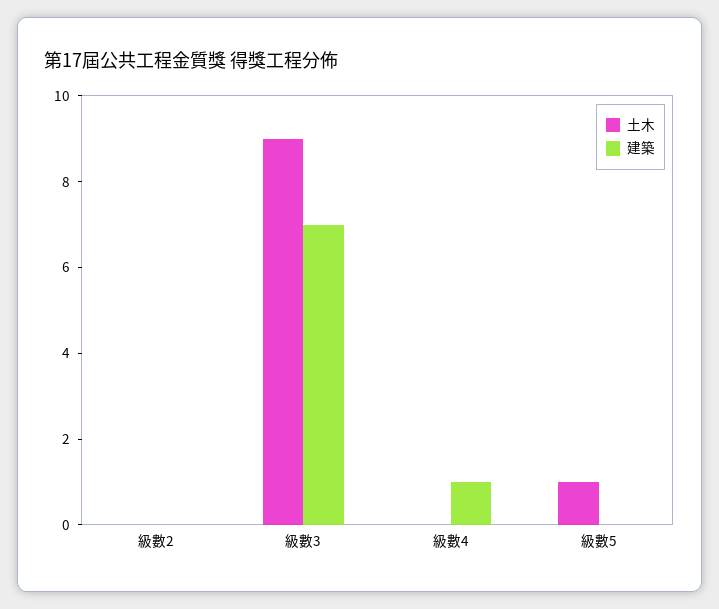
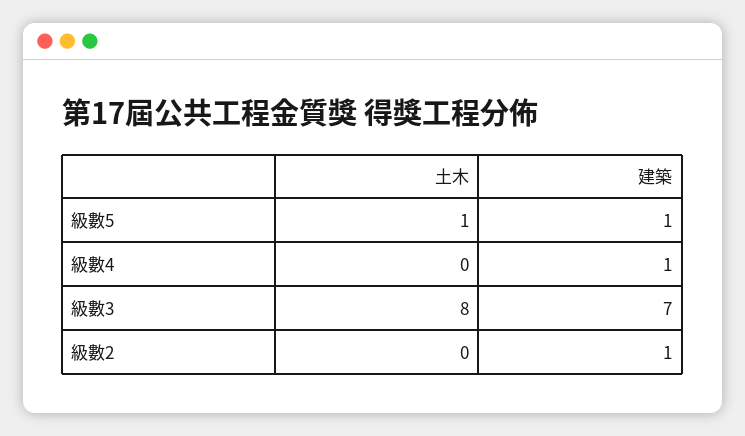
建築, 級數2: 0 -> 1
土木, 級數3: 9 -> 8
建築, 級數5: 0 -> 1

